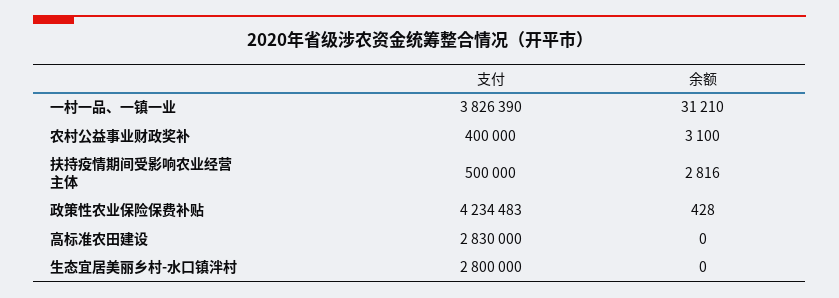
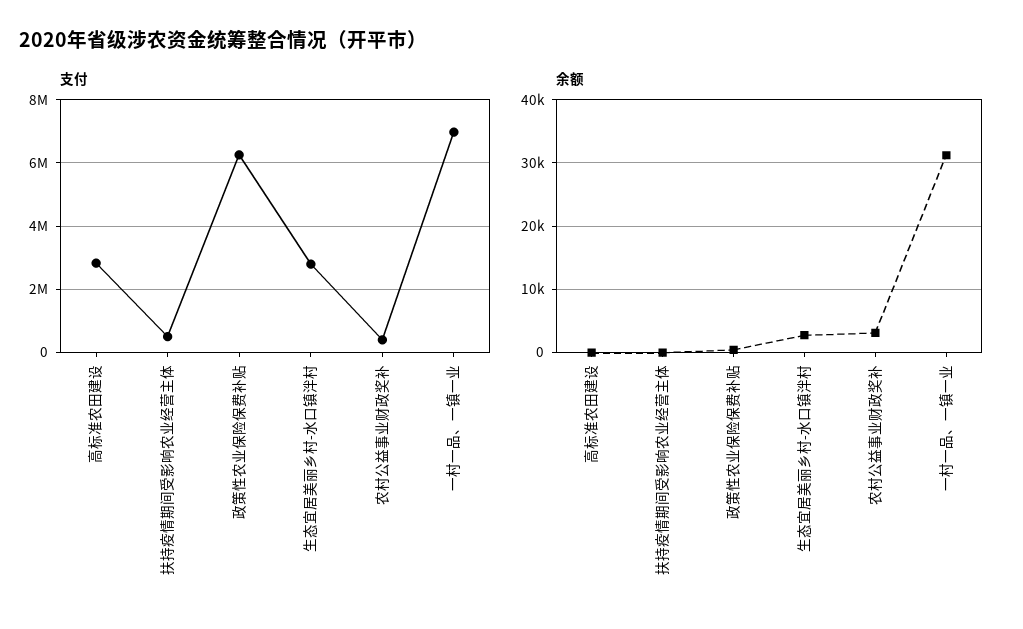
支付, 一村一品、一镇一业: 3826390 -> 7000000
余额, 扶持疫情期间受影响农业经营主体: 2816 -> 0
支付, 政策性农业保险保费补贴: 4234483 -> 6200000
余额, 生态宜居美丽乡村-水口镇泮村: 0 -> 3000

